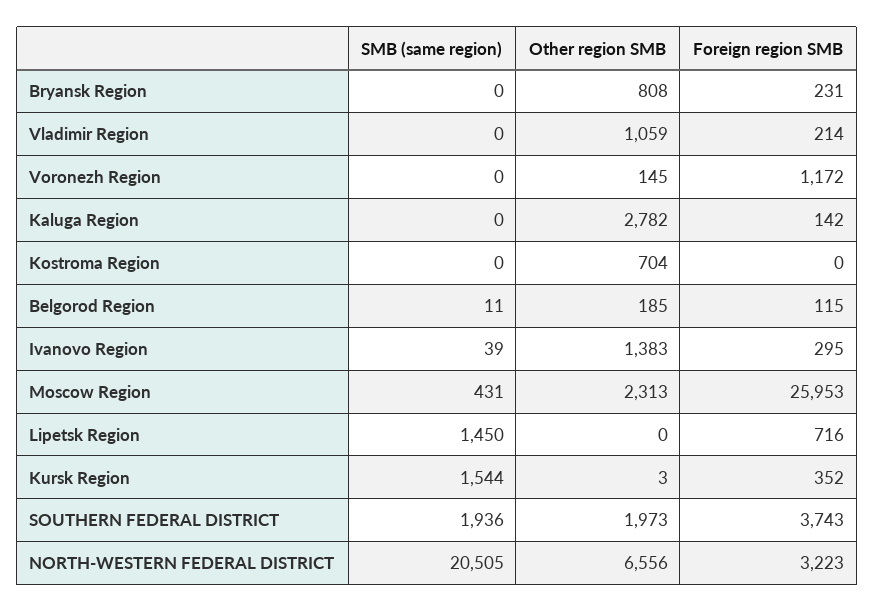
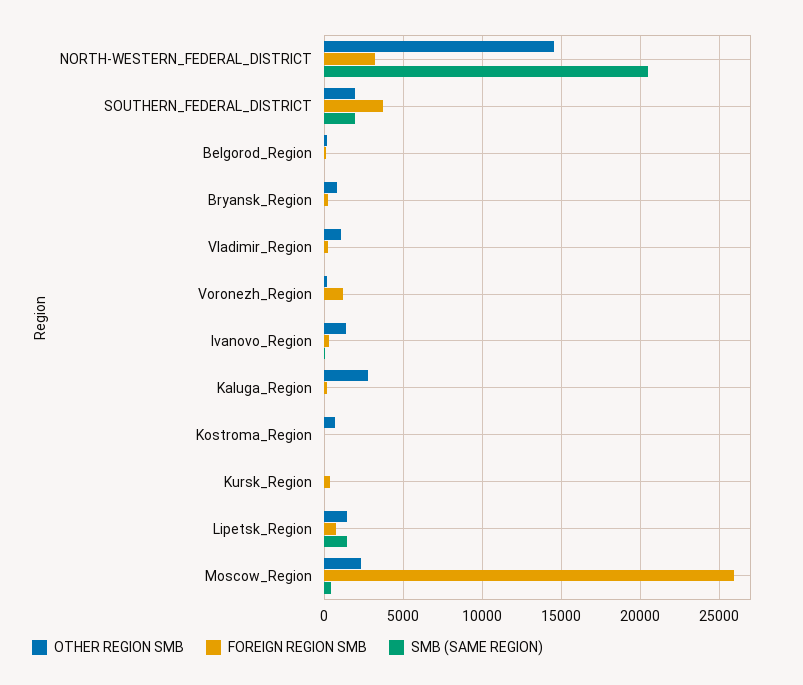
Other region SMB, Lipetsk Region: 0 -> 1500
SMB (same region), Kursk Region: 1544 -> 0
Other region SMB, NORTH-WESTERN FEDERAL DISTRICT: 6556 -> 14500

